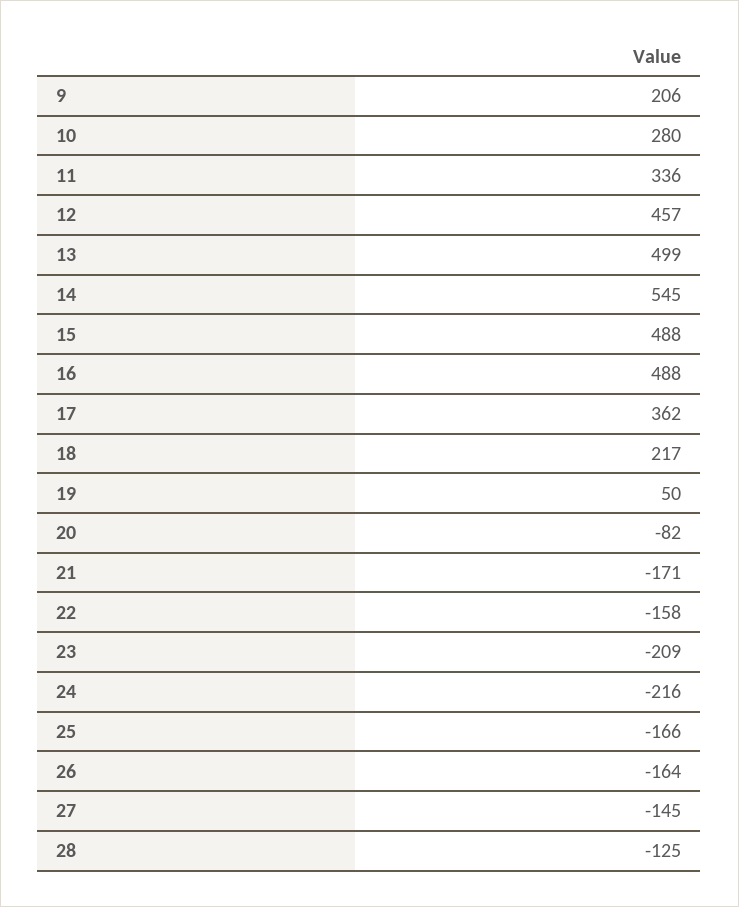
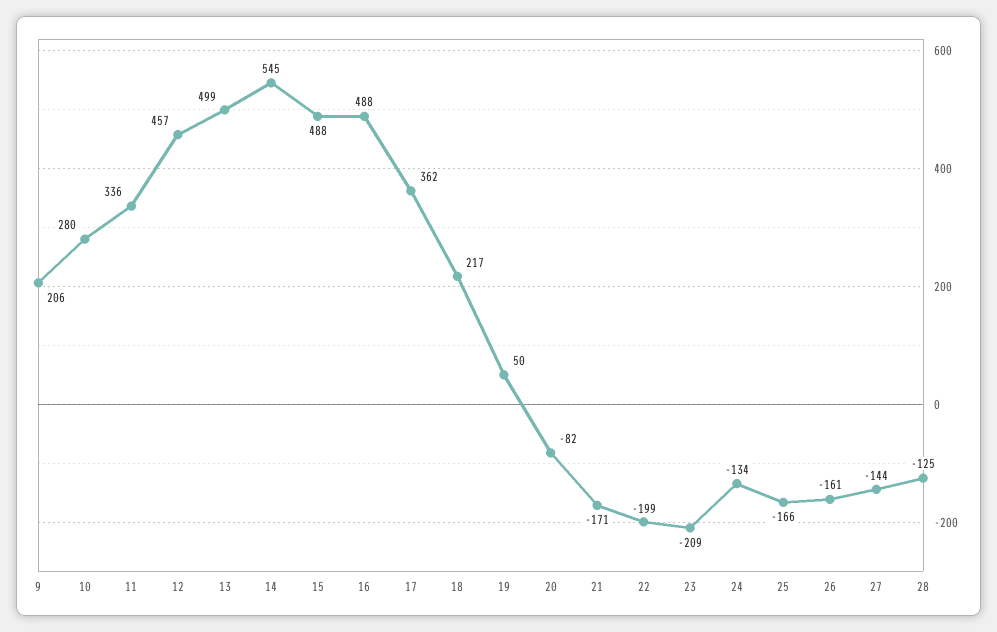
22: -158 -> -199
24: -216 -> -134
26: -164 -> -161
27: -145 -> -144

